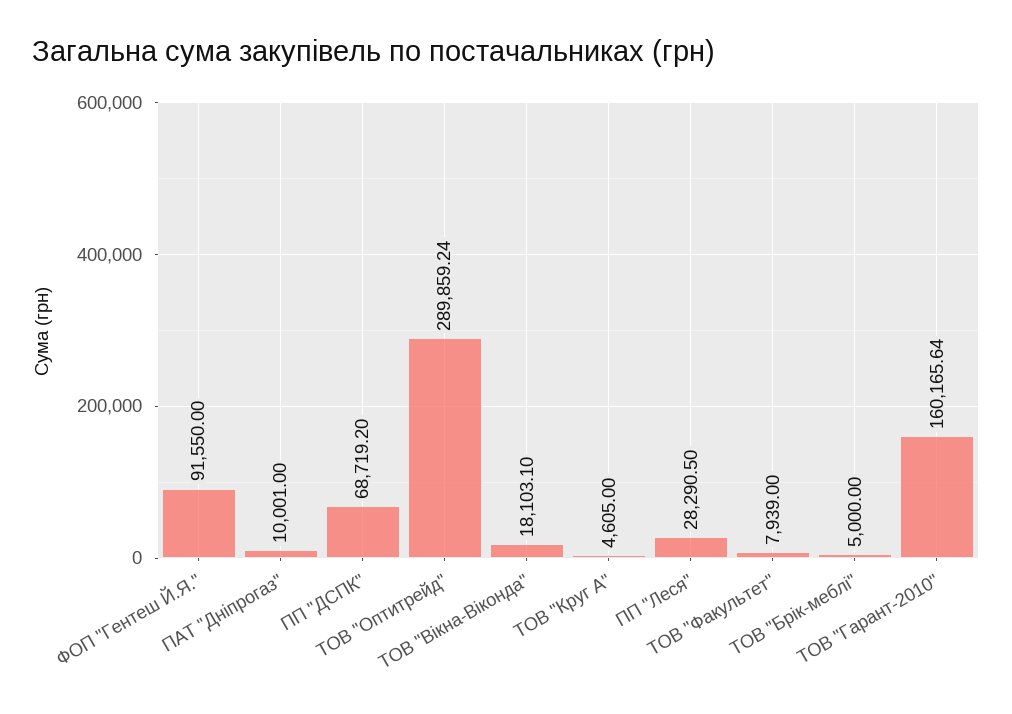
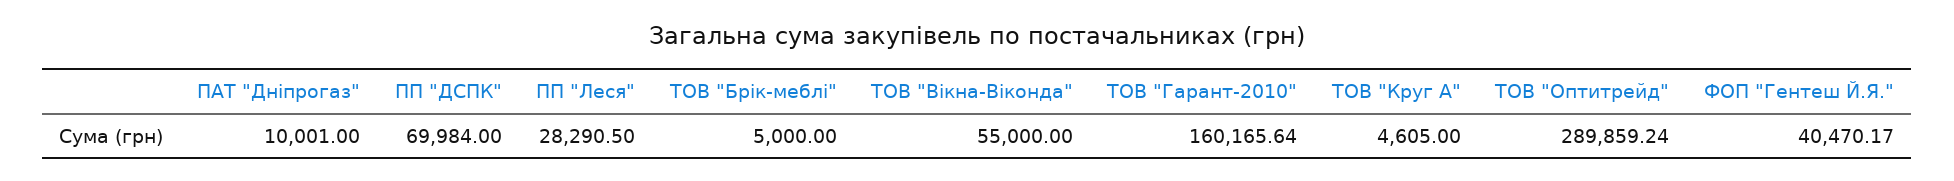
ФОП "Гентеш Й.Я.": 91550 -> 40470.17
ПП "ДСПК": 68719.2 -> 69984
ТОВ "Вікна-Віконда": 18103.1 -> 55000
ТОВ "Факультет": 7939 -> none

